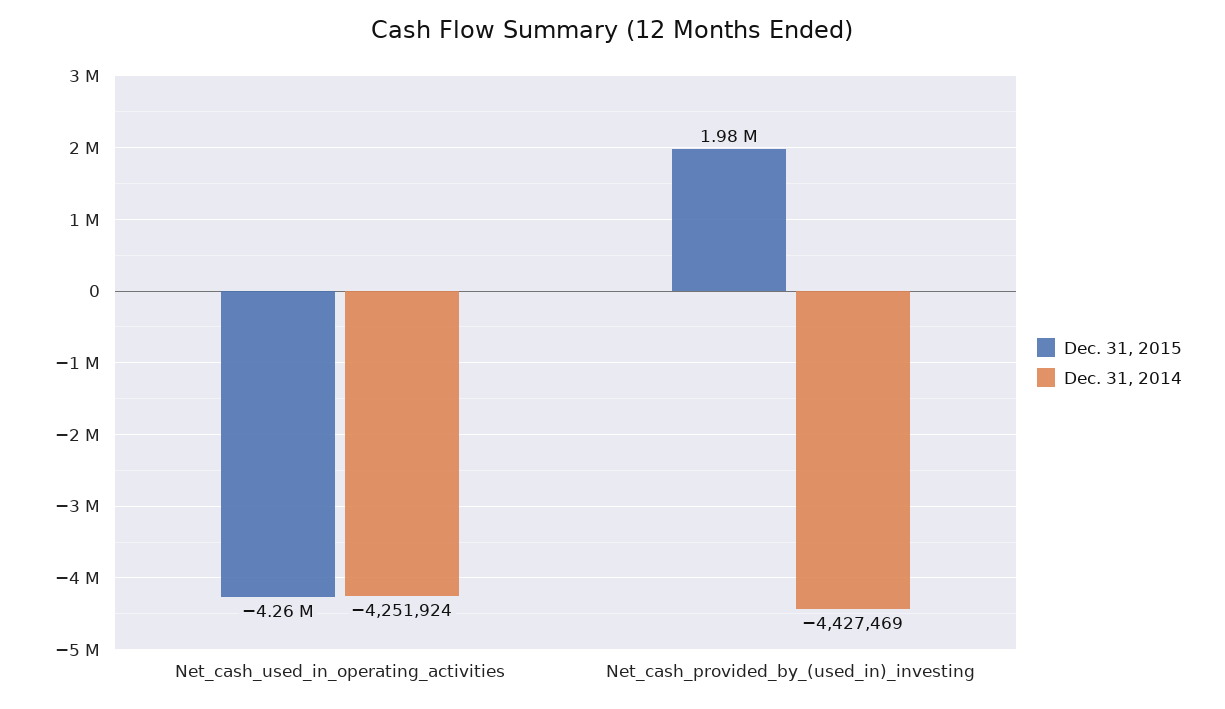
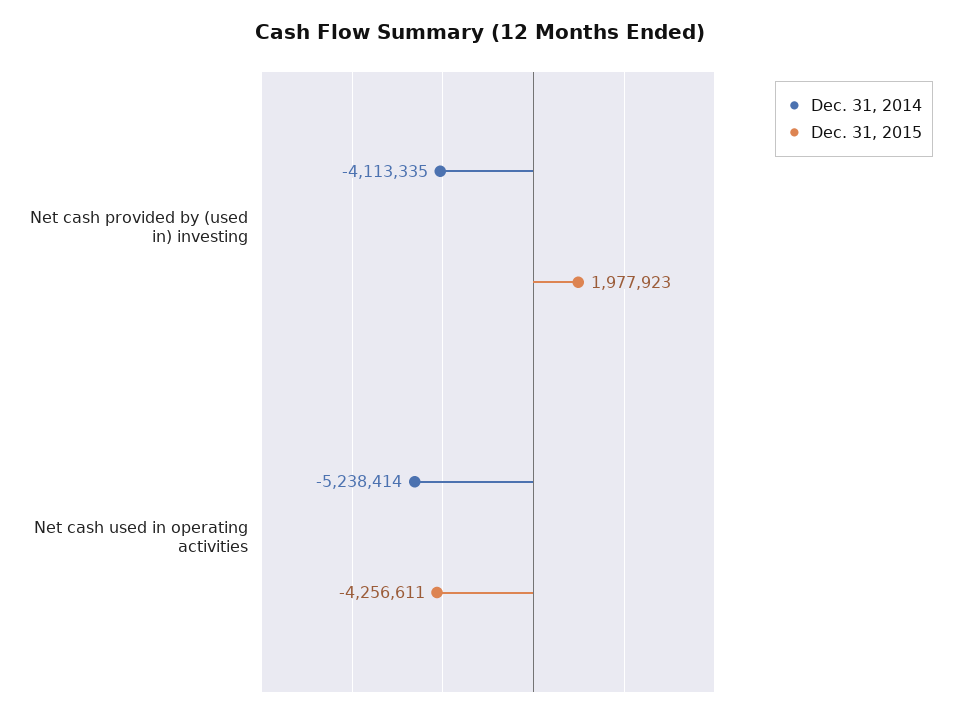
Dec. 31, 2014, Net_cash_used_in_operating_activities: -4251924 -> -5238414
Dec. 31, 2014, Net_cash_provided_by_(used_in)_investing: -4427469 -> -4113335

